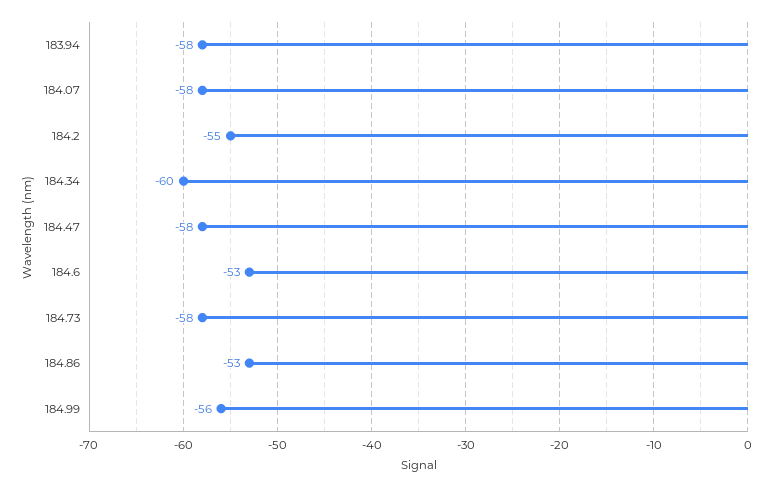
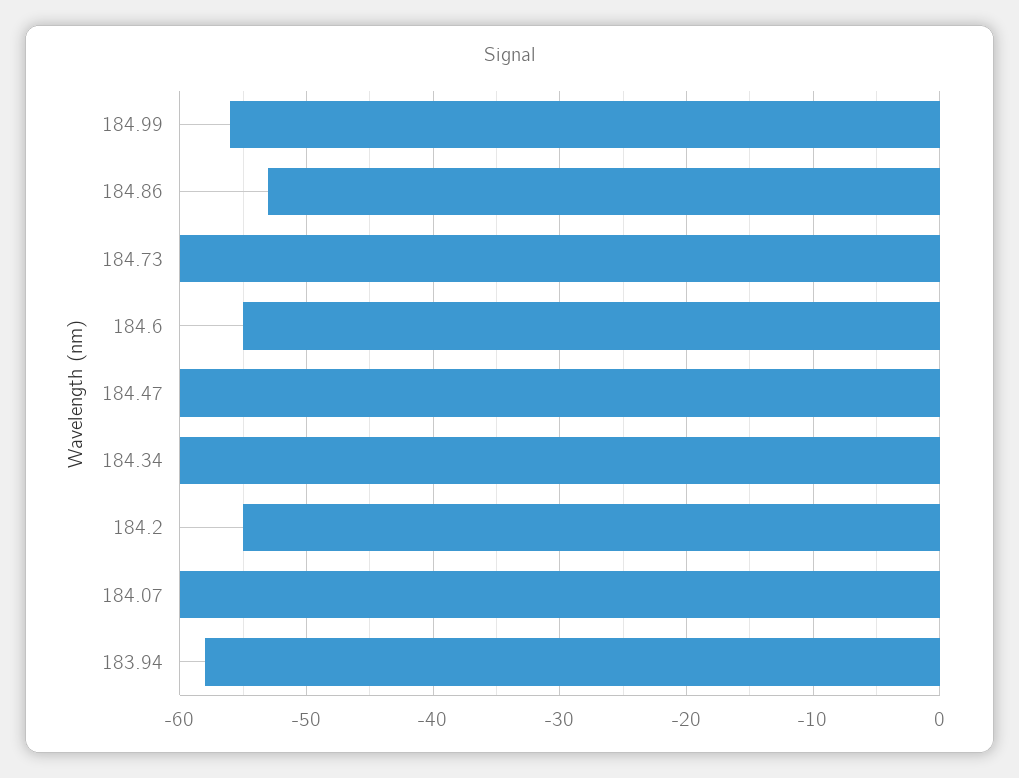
184.07: -58 -> -60
184.47: -58 -> -60
184.6: -53 -> -55
184.73: -58 -> -60

